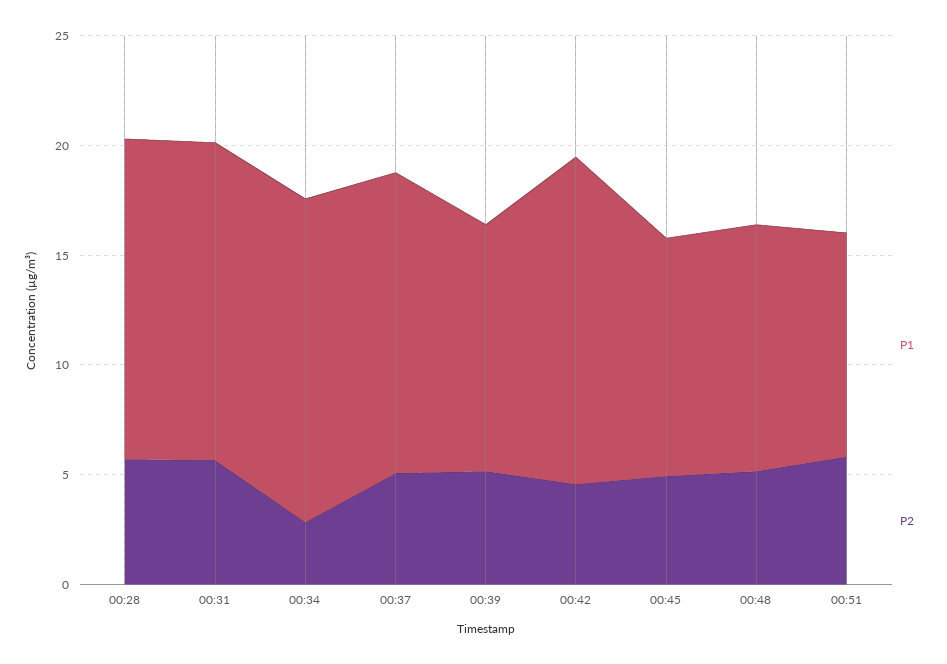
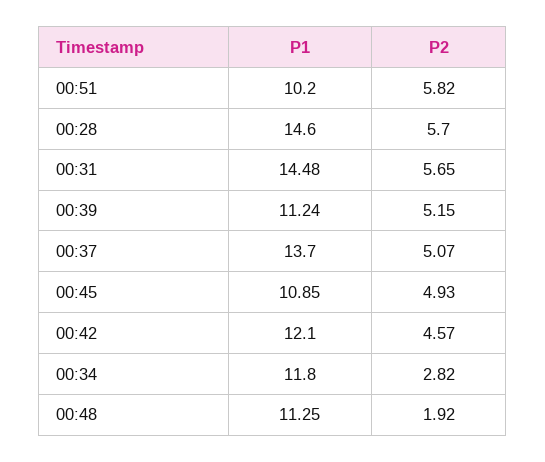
P1, 00:34: 15 -> 11.8
P1, 00:42: 15 -> 12.1
P2, 00:48: 5 -> 1.92

